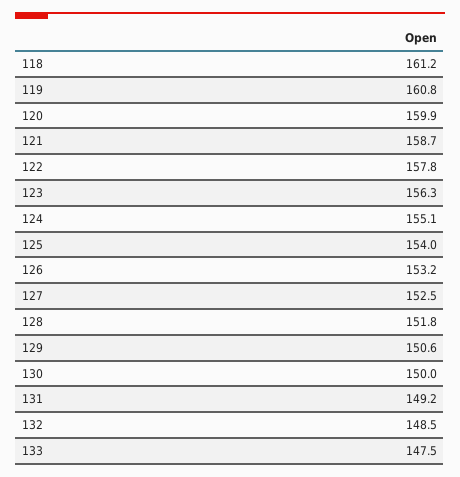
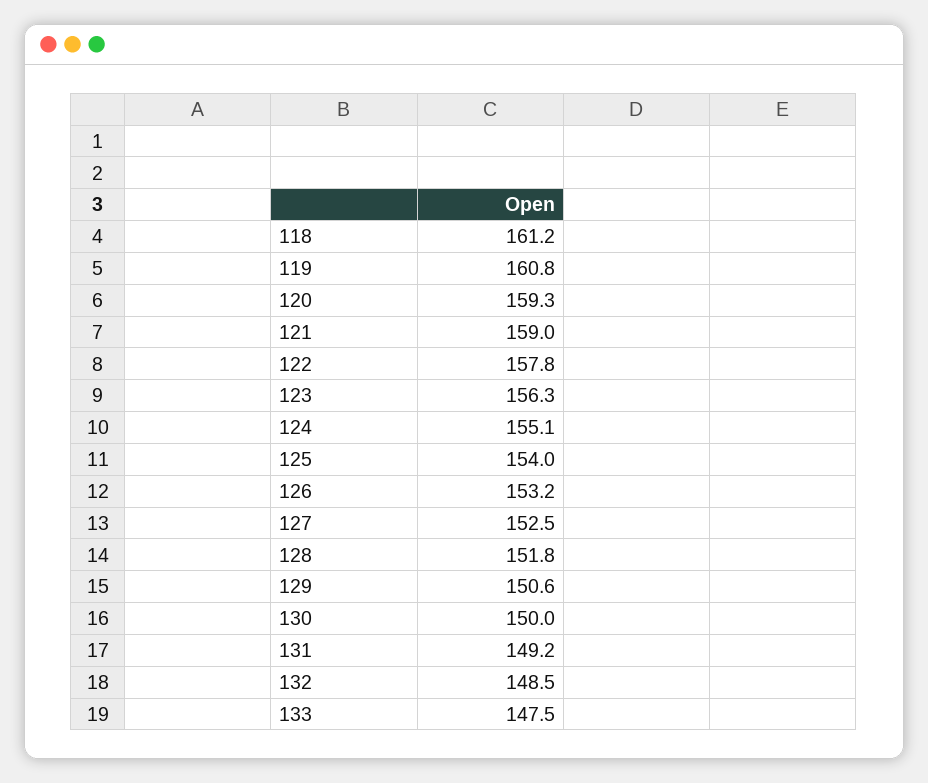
120: 159.9 -> 159.3
121: 158.7 -> 159

